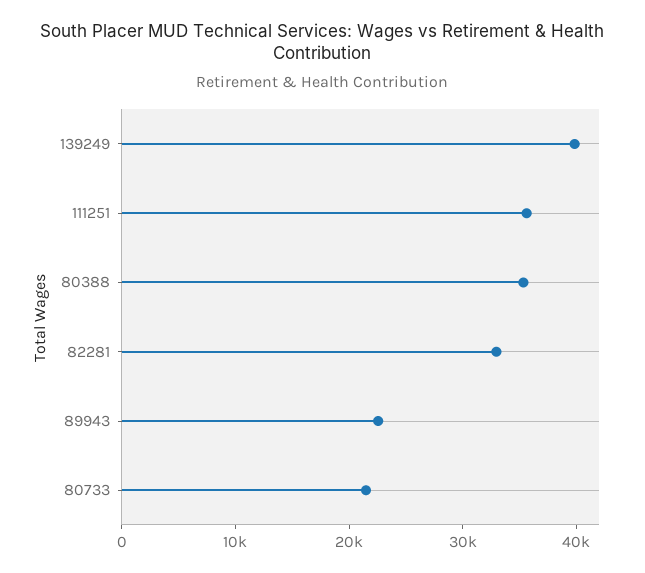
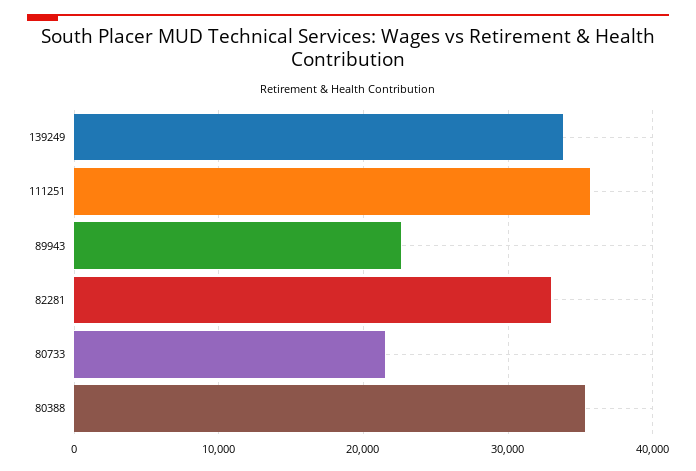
139249: 40000 -> 34000

